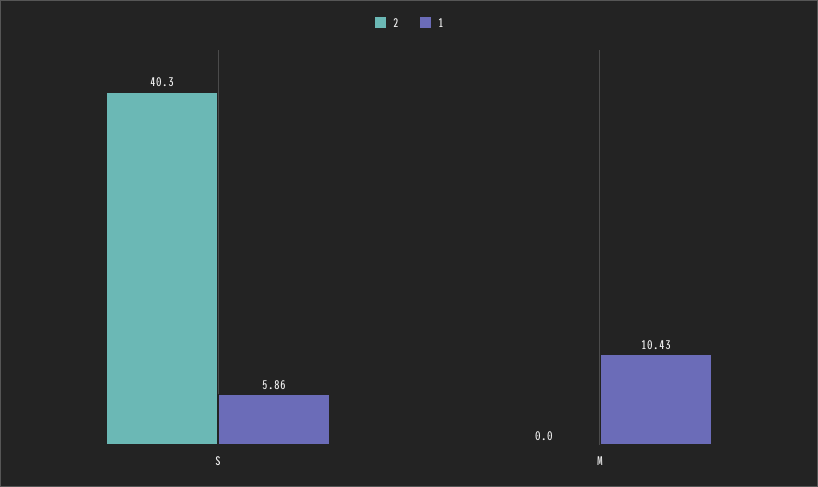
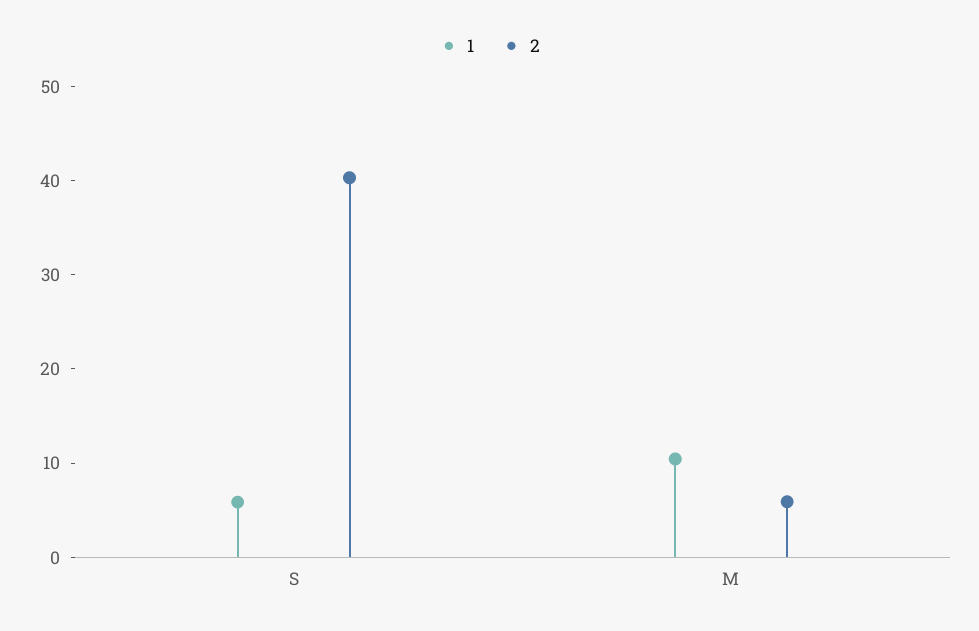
2, M: 0 -> 6

